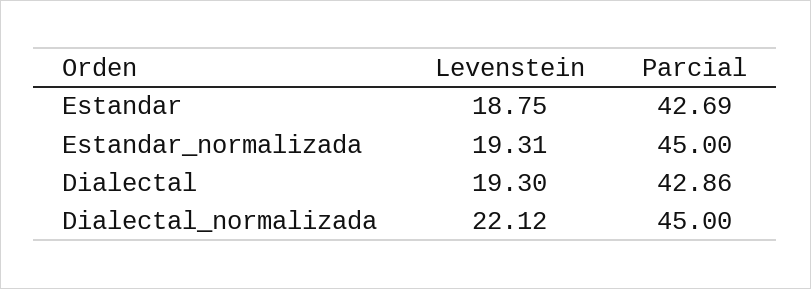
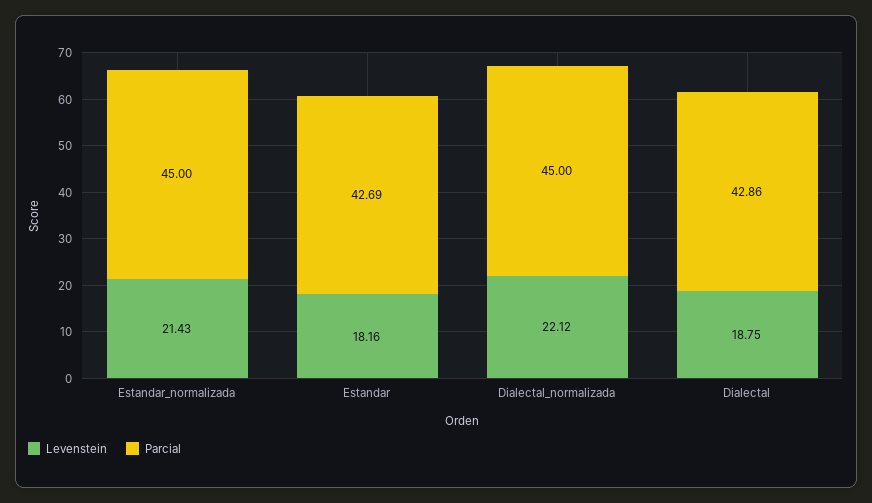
Levenstein, Estandar: 18.75 -> 18.16
Levenstein, Estandar_normalizada: 19.31 -> 21.43
Levenstein, Dialectal: 19.3 -> 18.75

